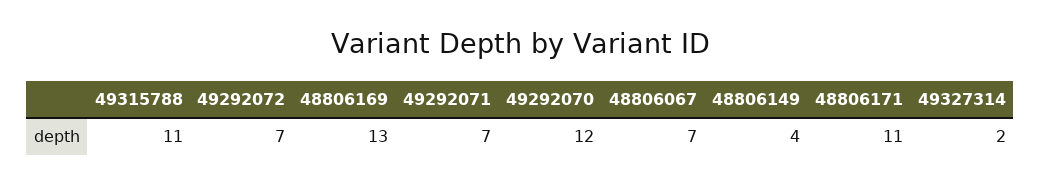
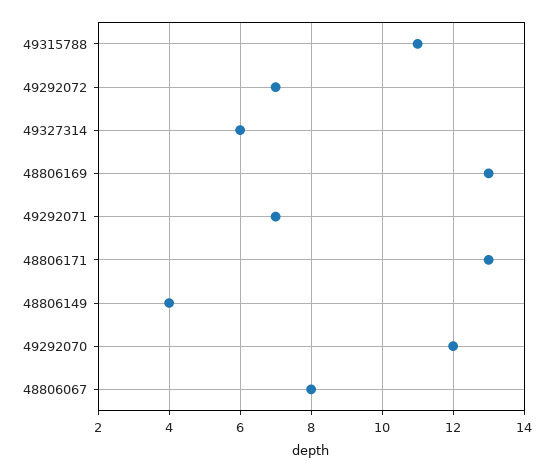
48806067: 7 -> 8
48806171: 11 -> 13
49327314: 2 -> 6

